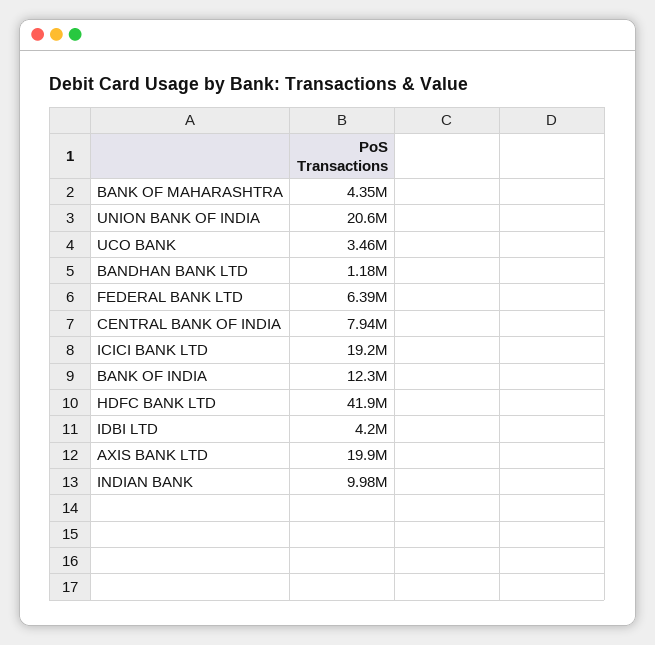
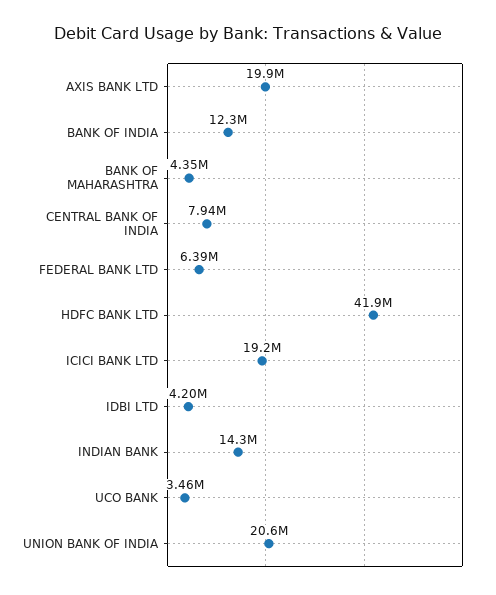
BANDHAN BANK LTD: 1180000 -> none
INDIAN BANK: 9980000 -> 14300000

